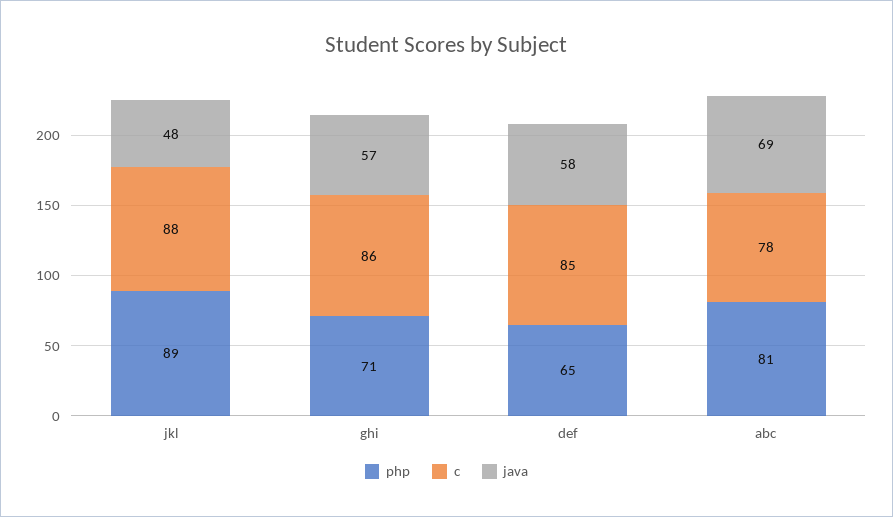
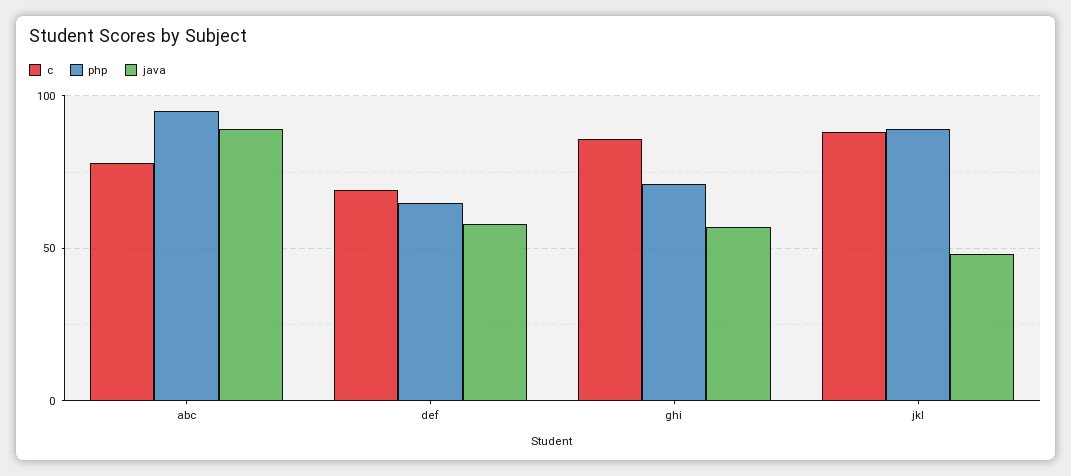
c, def: 85 -> 70
php, abc: 81 -> 95
java, abc: 69 -> 90

